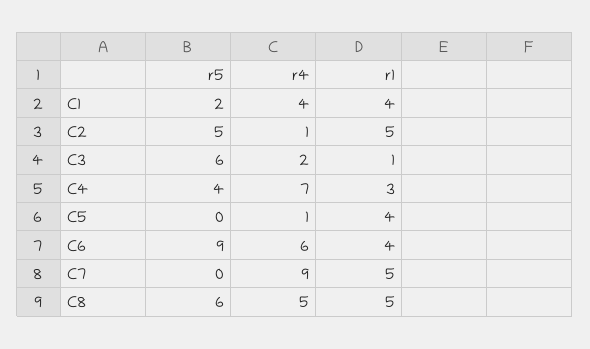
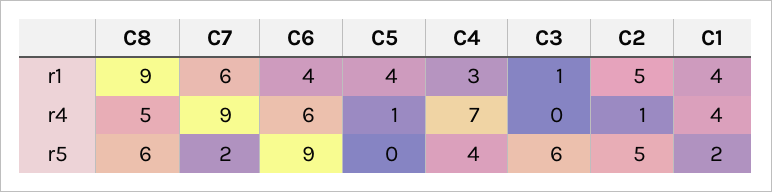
r4, C3: 2 -> 0
r5, C7: 0 -> 2
r1, C7: 5 -> 6
r1, C8: 5 -> 9

